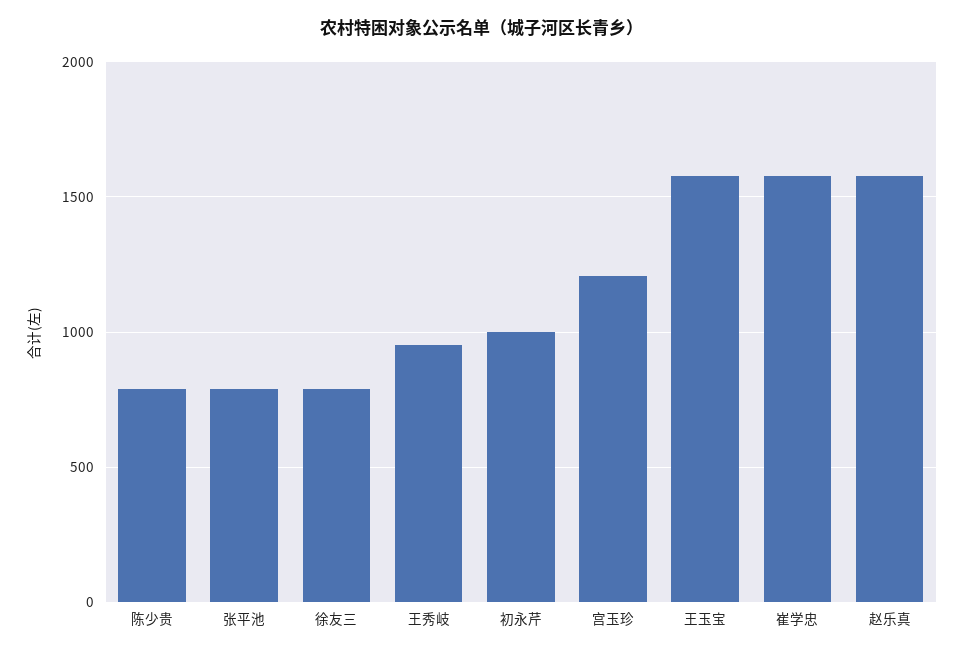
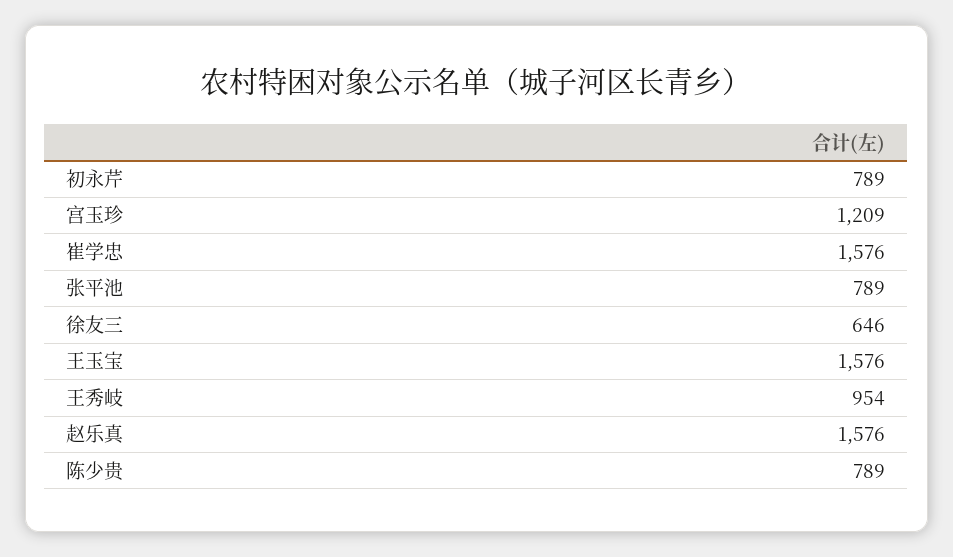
徐友三: 800 -> 646
初永芹: 1000 -> 789

